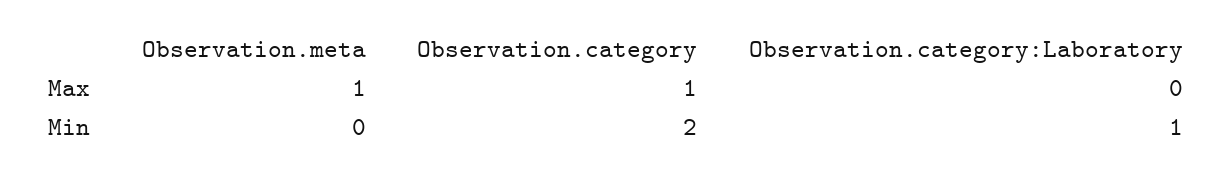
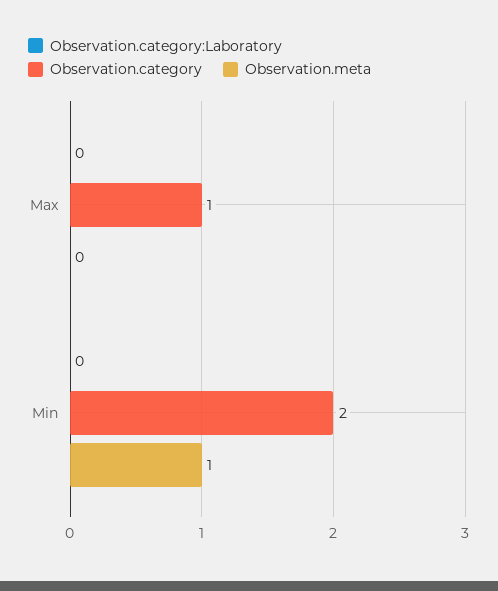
Observation.meta, Max: 1 -> 0
Observation.meta, Min: 0 -> 1
Observation.category:Laboratory, Min: 1 -> 0

